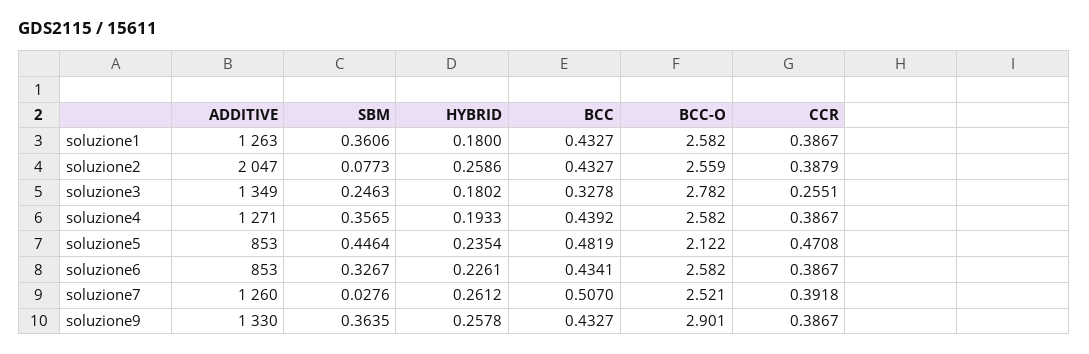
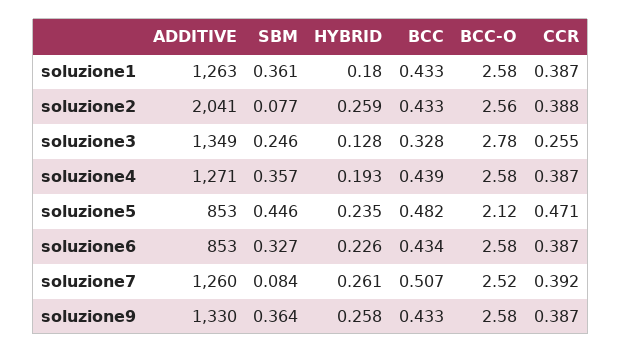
ADDITIVE, soluzione2: 2047 -> 2041
HYBRID, soluzione3: 0.1802 -> 0.128
SBM, soluzione7: 0.0276 -> 0.084
BCC-O, soluzione9: 2.901 -> 2.58

